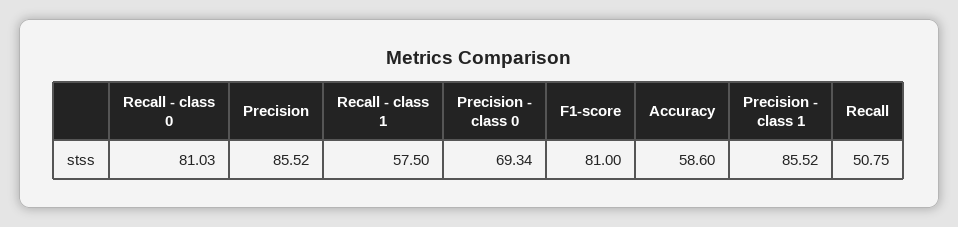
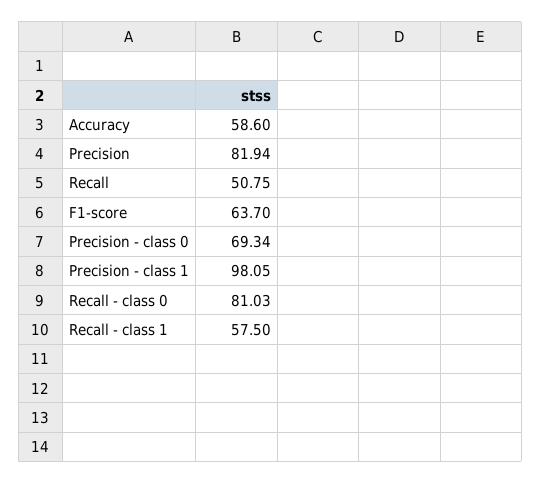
Precision: 85.52 -> 81.94
F1-score: 81 -> 63.7
Precision - class 1: 85.52 -> 98.05

